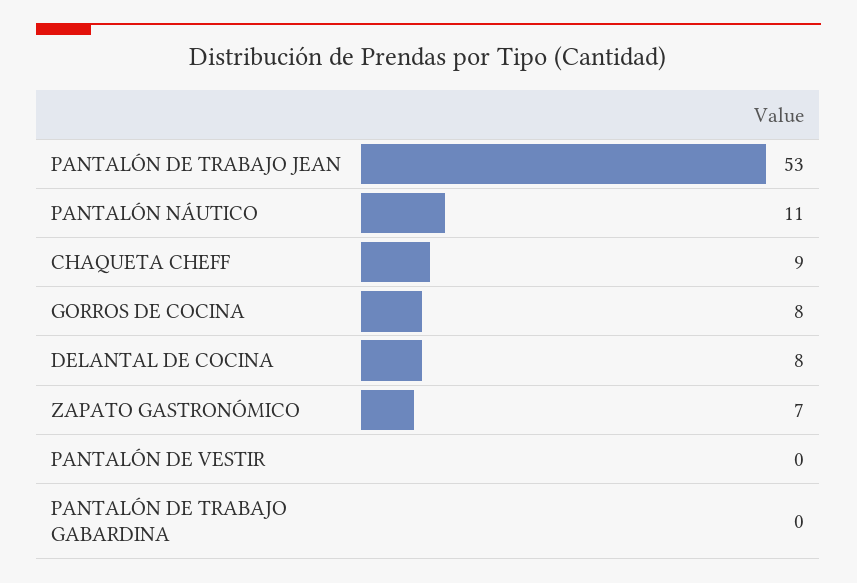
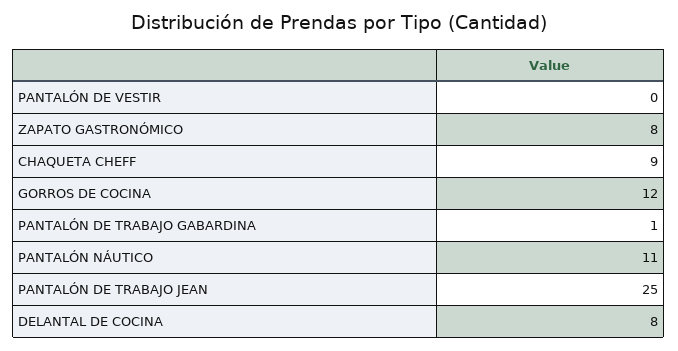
PANTALÓN DE TRABAJO JEAN: 53 -> 25
GORROS DE COCINA: 8 -> 12
ZAPATO GASTRONÓMICO: 7 -> 8
PANTALÓN DE TRABAJO GABARDINA: 0 -> 1

